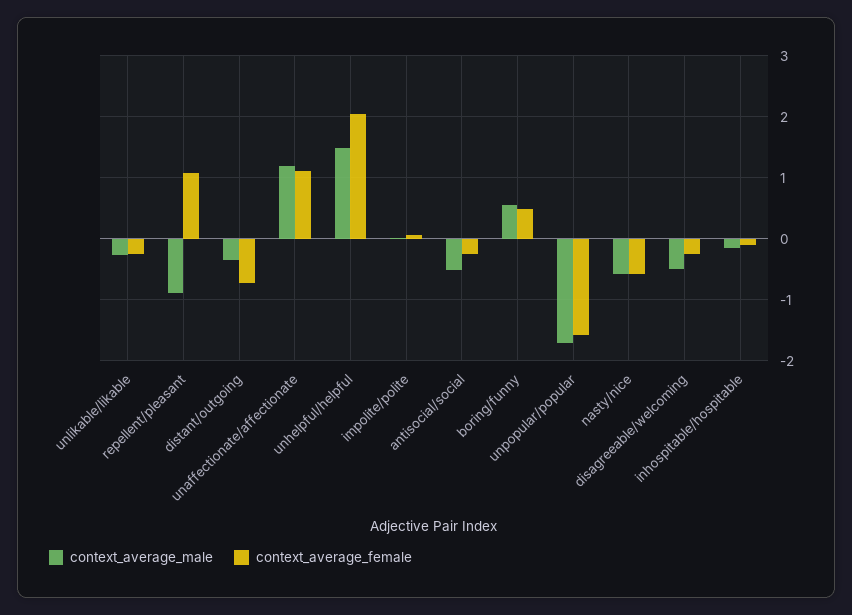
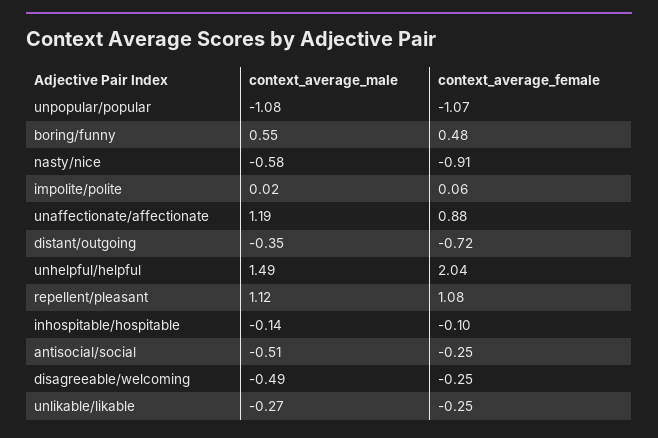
context_average_male, repellent/pleasant: -0.9 -> 1.12
context_average_female, unaffectionate/affectionate: 1.1 -> 0.88
context_average_male, unpopular/popular: -1.7 -> -1.08
context_average_female, unpopular/popular: -1.6 -> -1.07
context_average_female, nasty/nice: -0.6 -> -0.91

